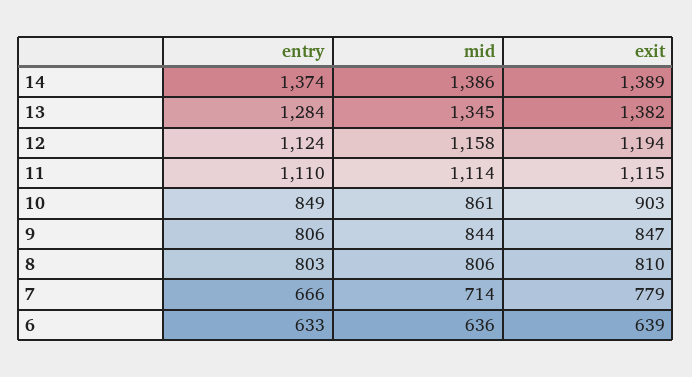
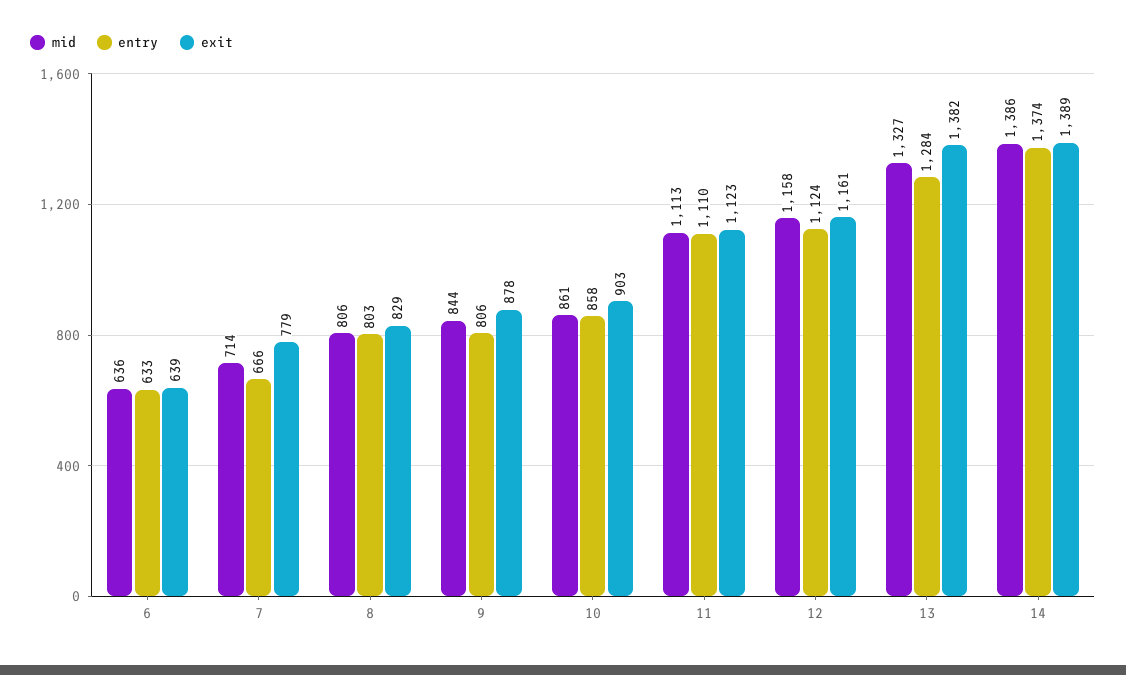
mid, 13: 1345 -> 1327
exit, 12: 1194 -> 1161
mid, 11: 1114 -> 1113
exit, 11: 1115 -> 1123
entry, 10: 849 -> 858
exit, 9: 847 -> 878
exit, 8: 810 -> 829

